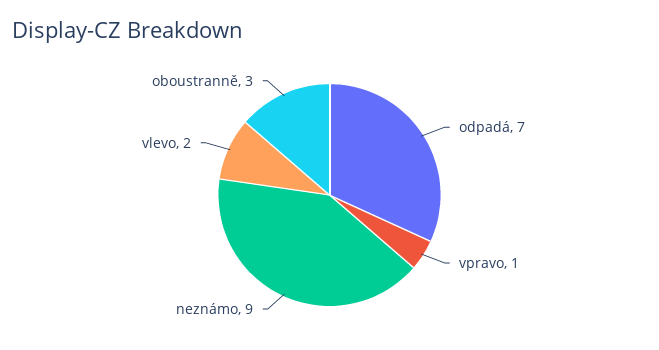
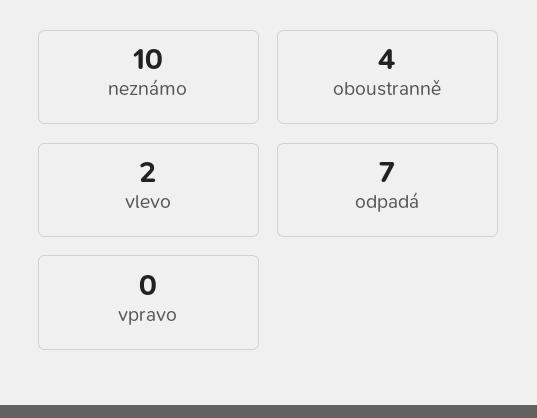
vpravo: 1 -> 0
neznámo: 9 -> 10
oboustranně: 3 -> 4

